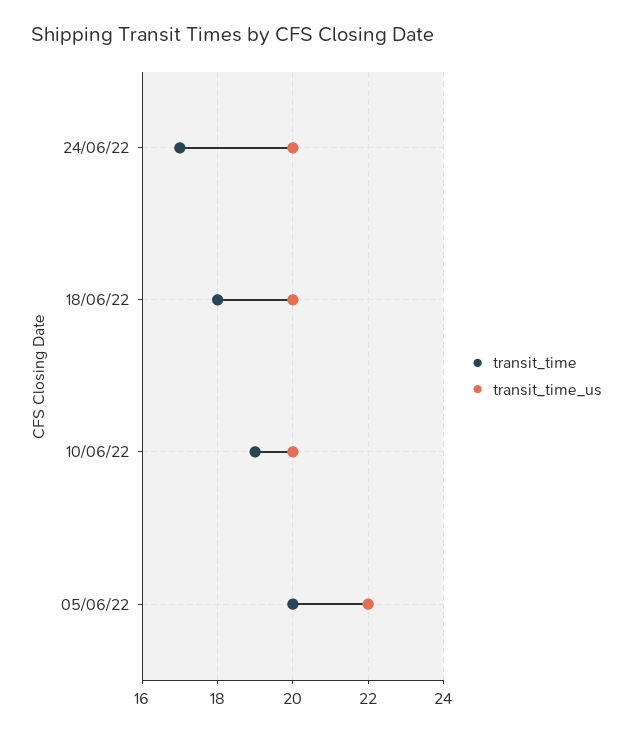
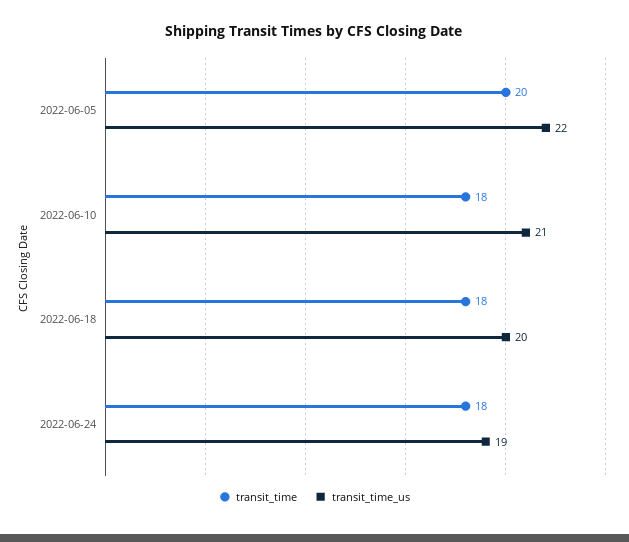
transit_time, 24/06/22: 17 -> 18
transit_time_us, 24/06/22: 20 -> 19
transit_time, 10/06/22: 19 -> 18
transit_time_us, 10/06/22: 20 -> 21

